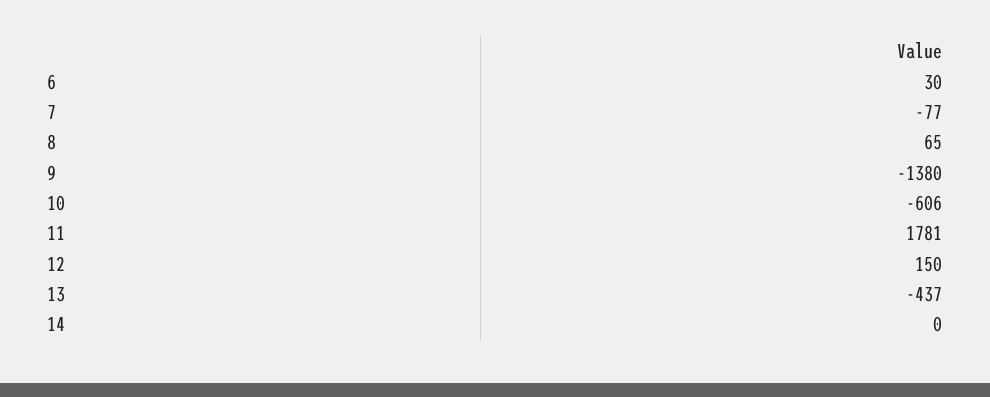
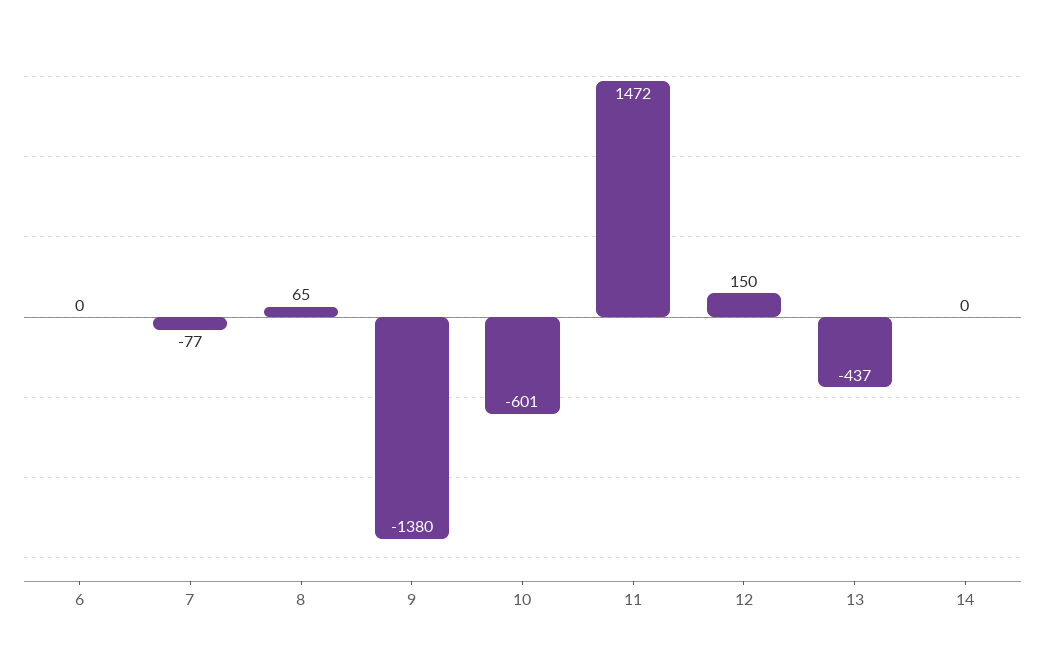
6: 30 -> 0
10: -606 -> -601
11: 1781 -> 1472

